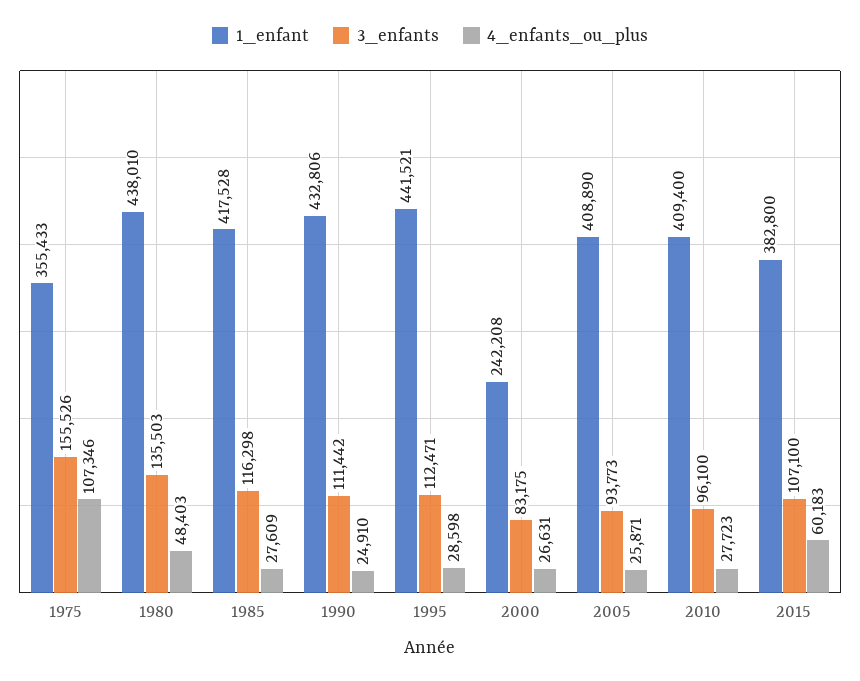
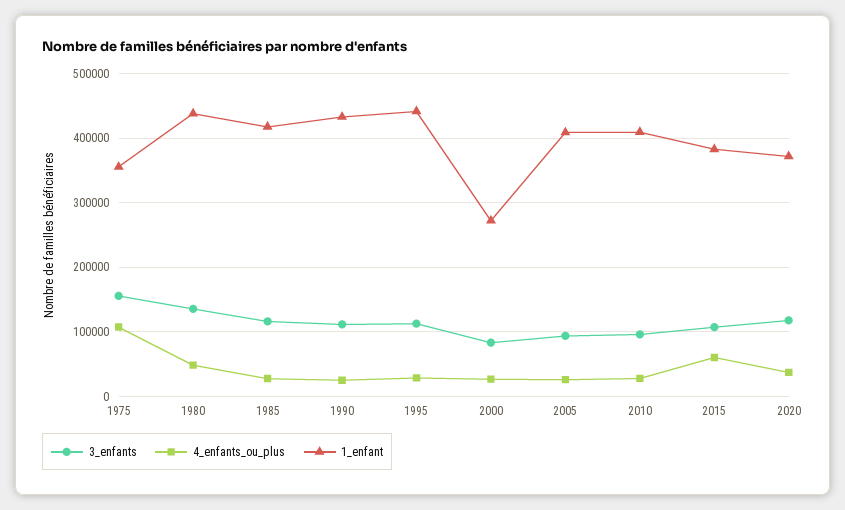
1_enfant, 2000: 242208 -> 270000
3_enfants, 2020: none -> 120000
4_enfants_ou_plus, 2020: none -> 40000
1_enfant, 2020: none -> 370000

